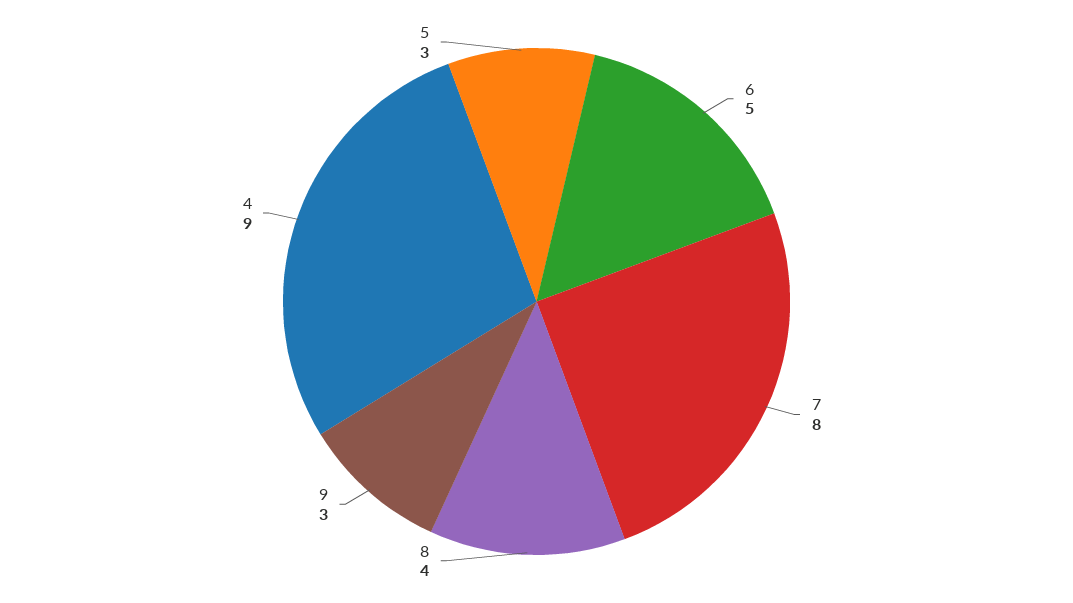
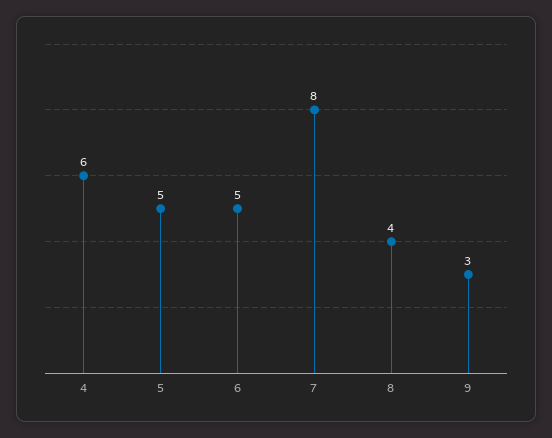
4: 9 -> 6
5: 3 -> 5

